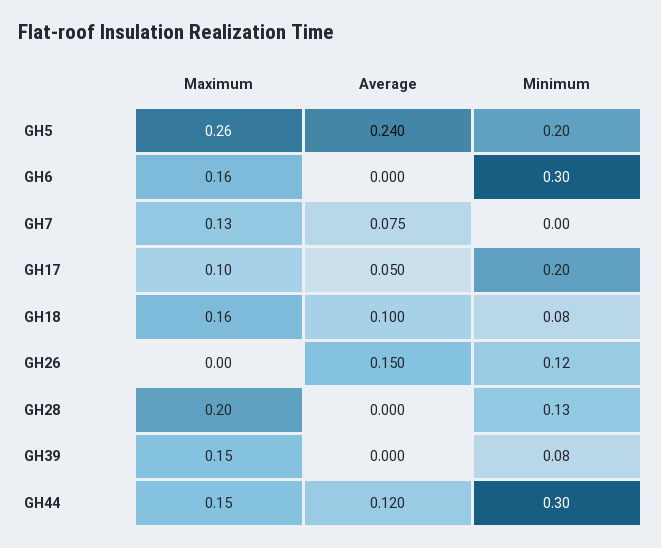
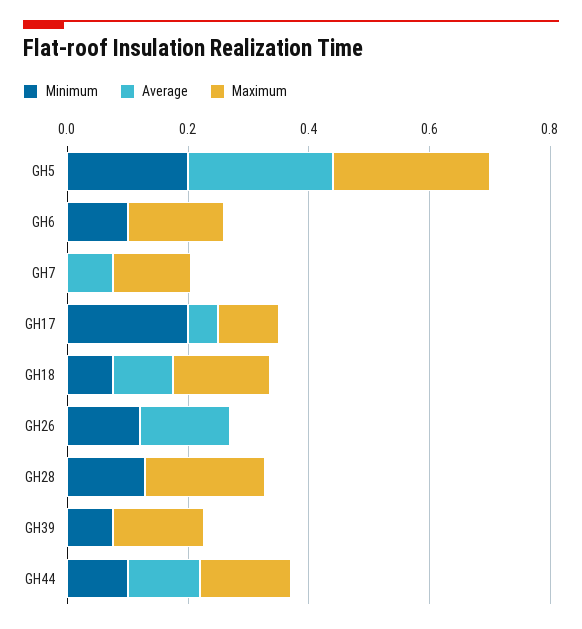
Minimum, GH6: 0.3 -> 0.1
Minimum, GH44: 0.3 -> 0.1

